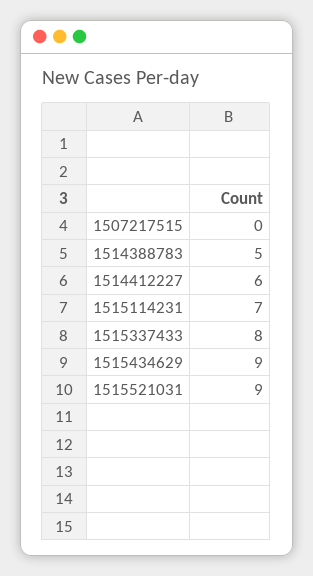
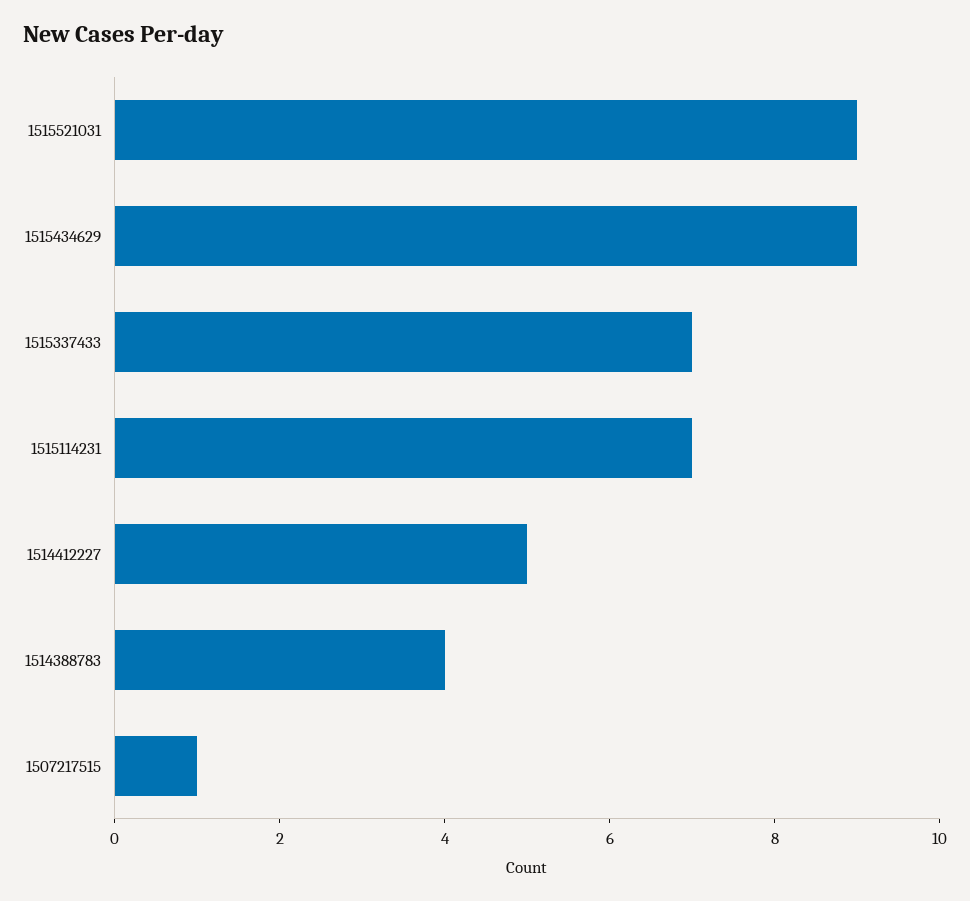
1507217515: 0 -> 1
1514388783: 5 -> 4
1514412227: 6 -> 5
1515337433: 8 -> 7

